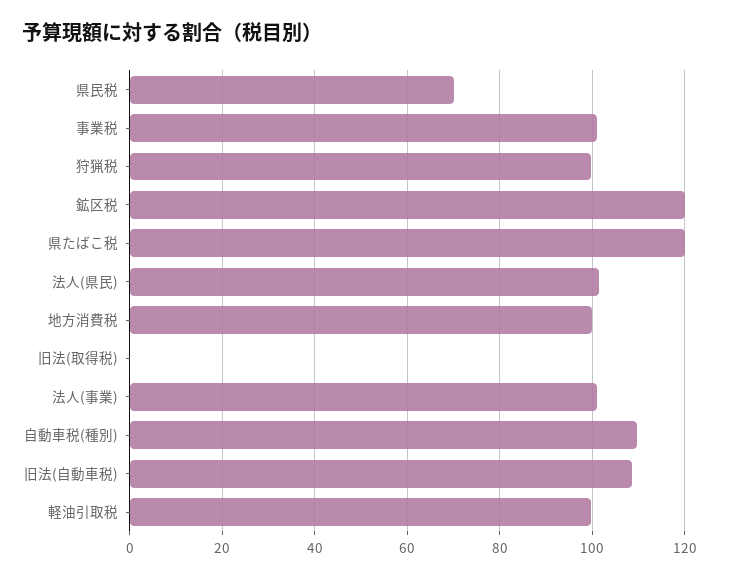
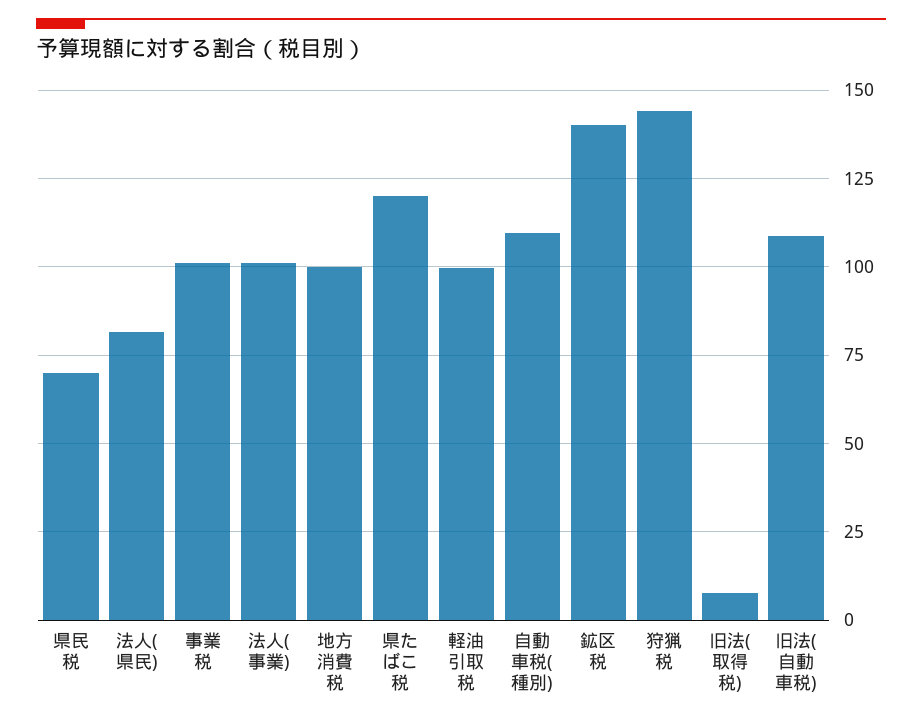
狩猟税: 100 -> 145
鉱区税: 120 -> 140
法人(県民): 102 -> 82.5
旧法(取得税): 0 -> 7.5

